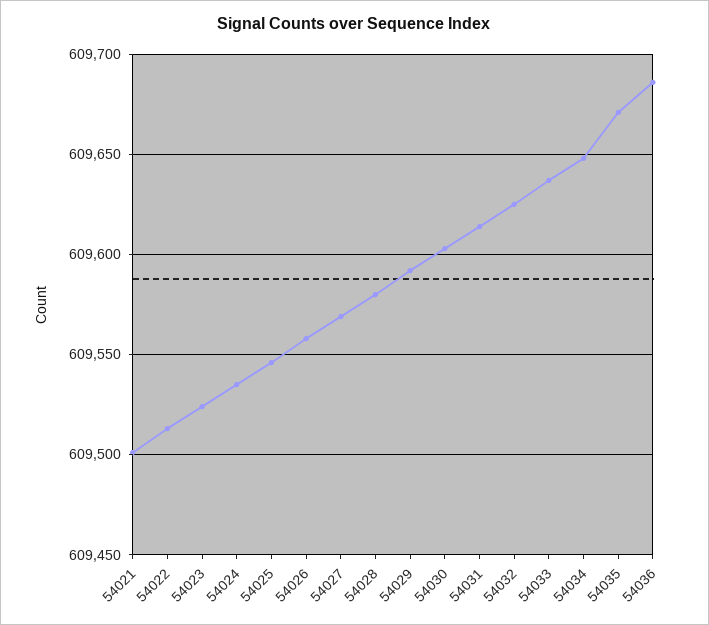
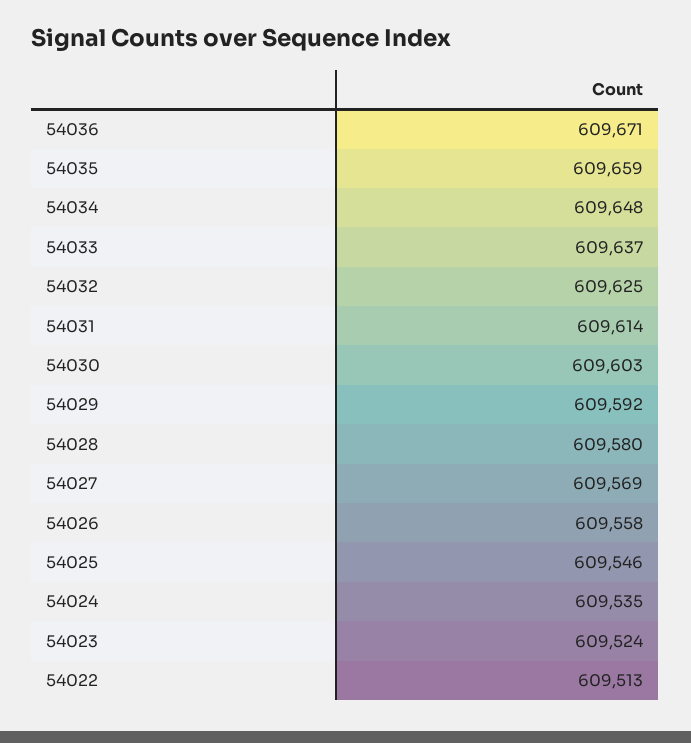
54021: 609500 -> none
54035: 609670 -> 609659
54036: 609685 -> 609671

